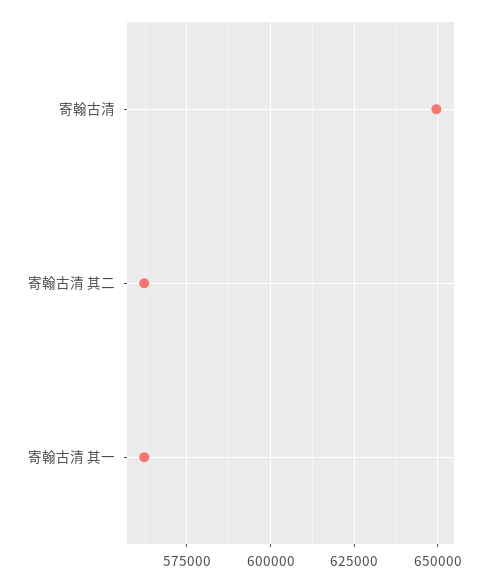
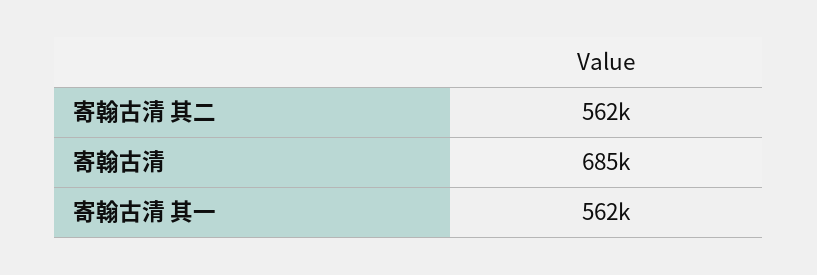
寄翰古清: 650000 -> 685000

